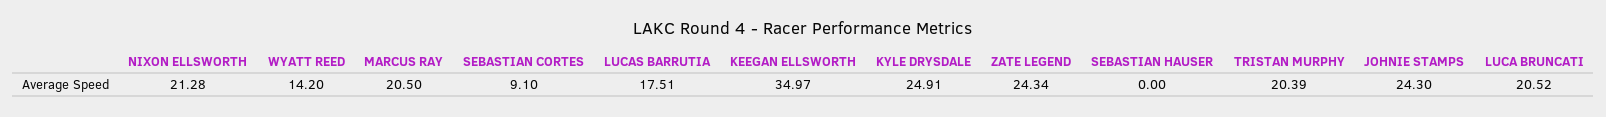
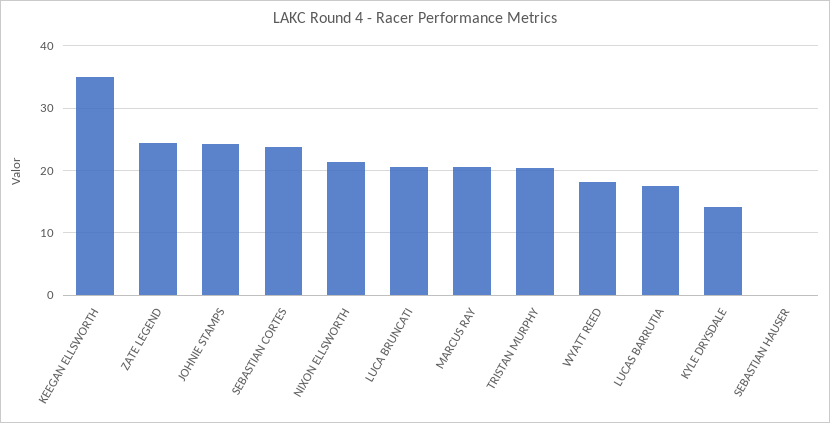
WYATT REED: 14.2 -> 18
SEBASTIAN CORTES: 9.1 -> 24
KYLE DRYSDALE: 24.91 -> 14

